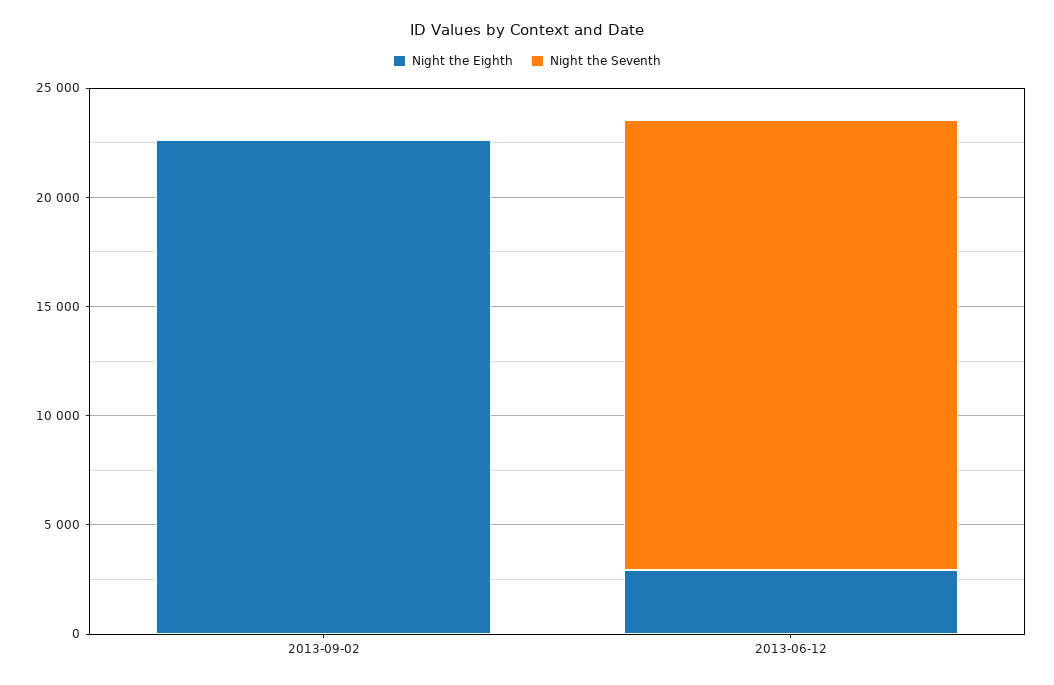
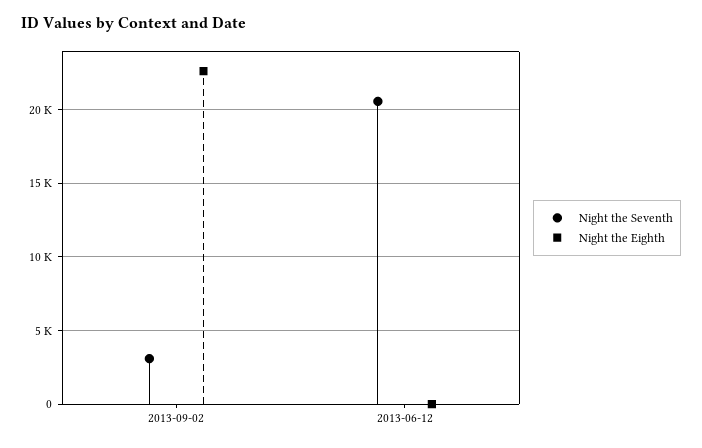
Night the Seventh, 2013-09-02: 0 -> 3000
Night the Eighth, 2013-06-12: 3000 -> 0

